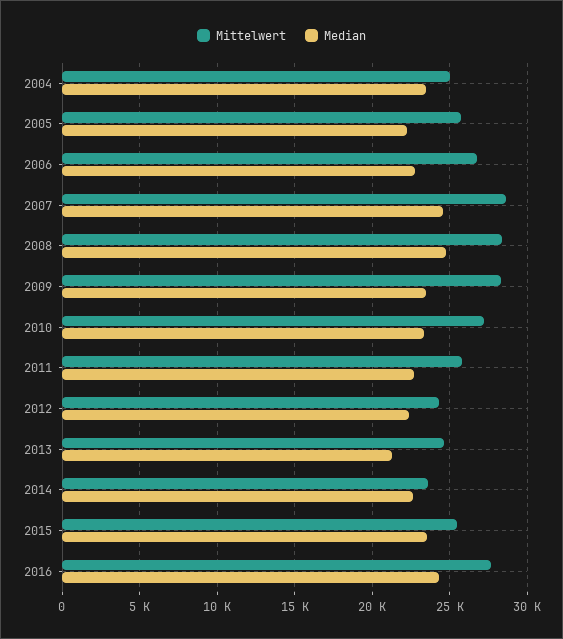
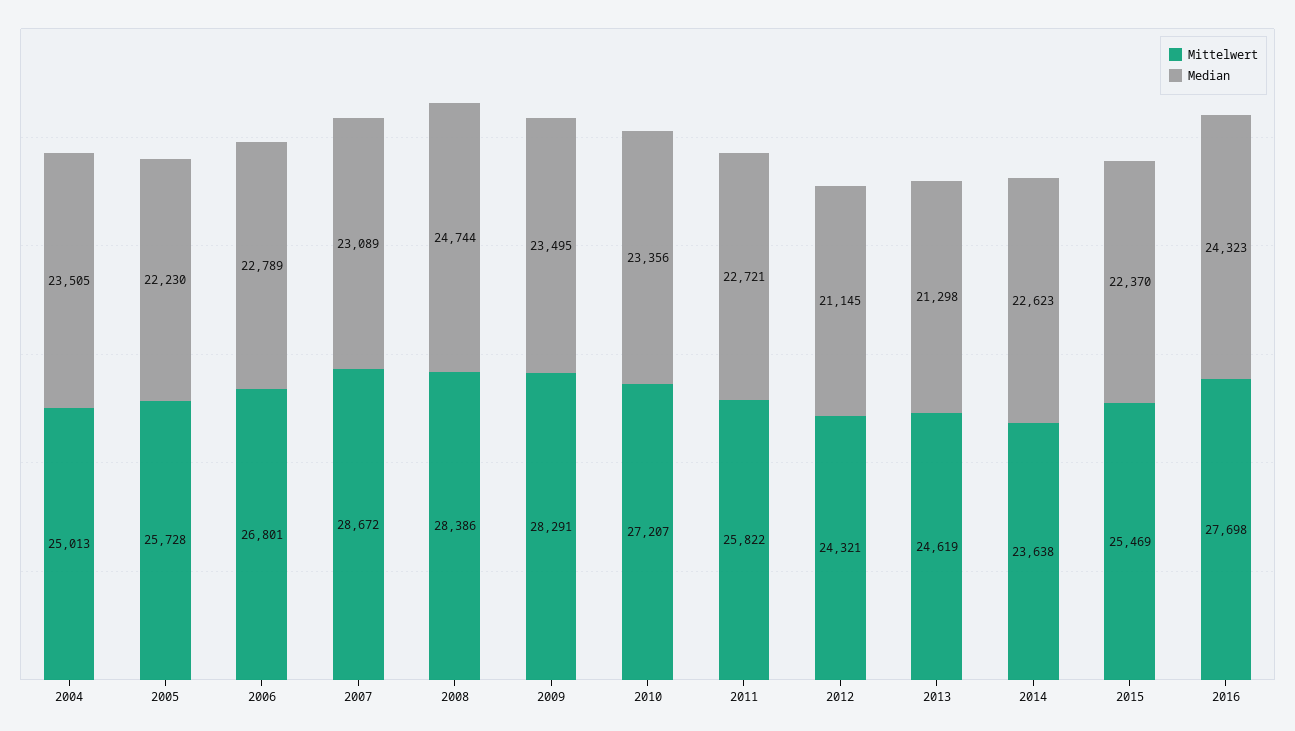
Median, 2007: 24500 -> 23089
Median, 2012: 22500 -> 21145
Median, 2015: 23500 -> 22370

